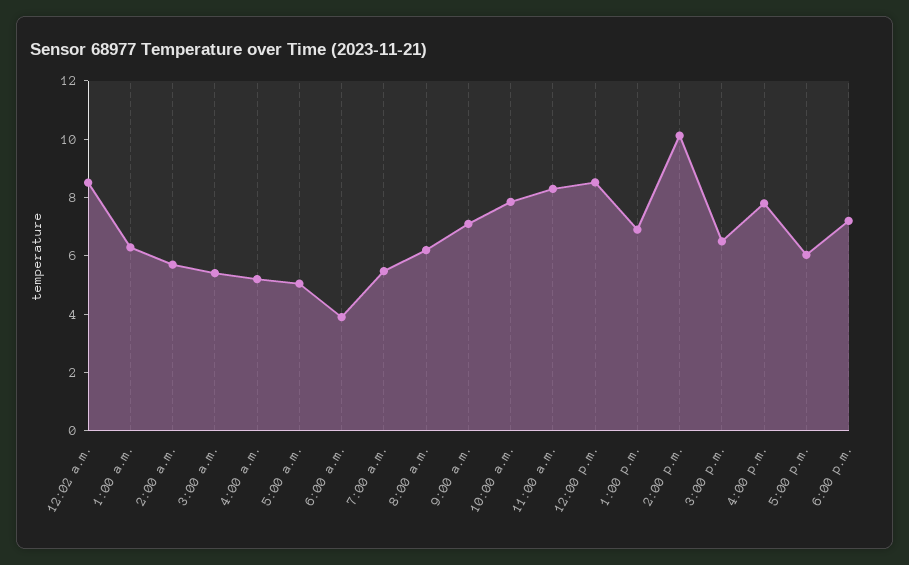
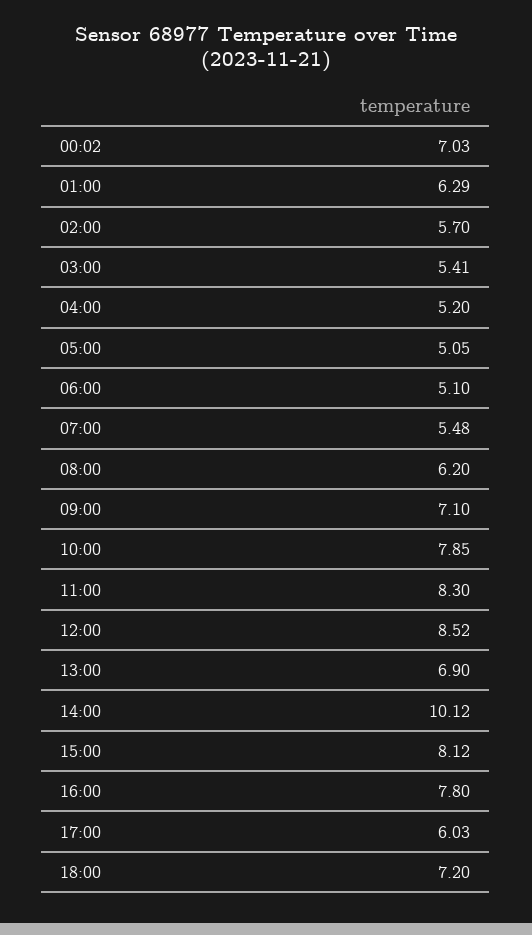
12:02 a.m.: 8.5 -> 7.03
6:00 a.m.: 4 -> 5.1
3:00 p.m.: 6.5 -> 8.12

